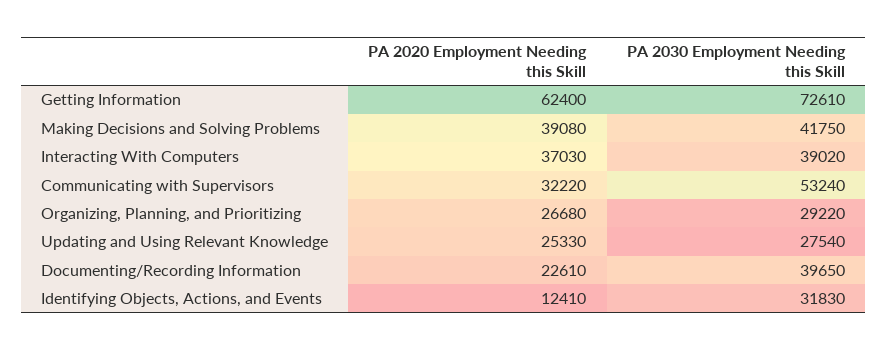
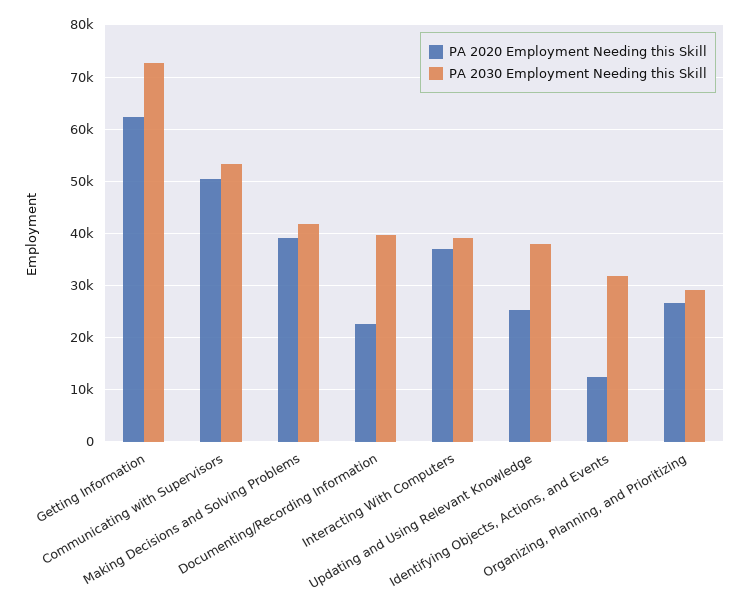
PA 2020 Employment Needing this Skill, Communicating with Supervisors: 32220 -> 50000
PA 2030 Employment Needing this Skill, Updating and Using Relevant Knowledge: 27540 -> 38000

